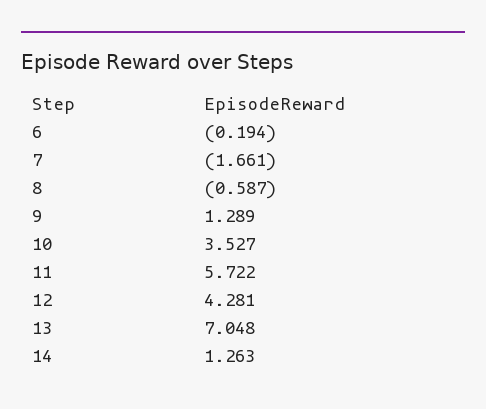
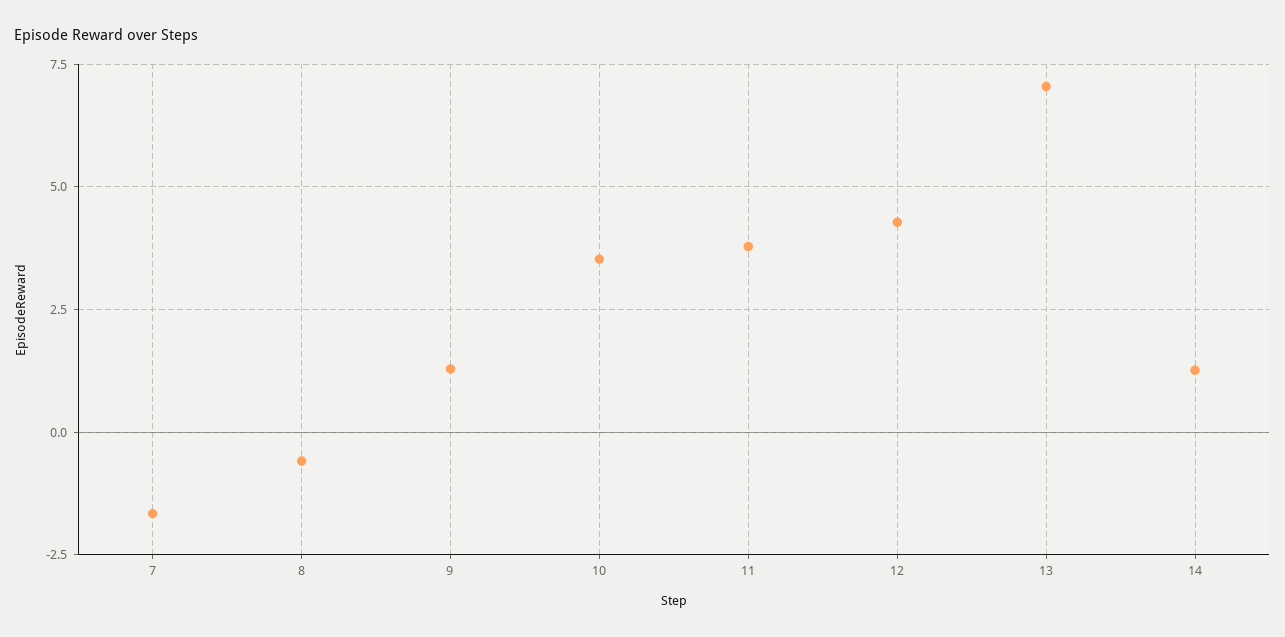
6: -0.194 -> none
11: 5.722 -> 3.75

